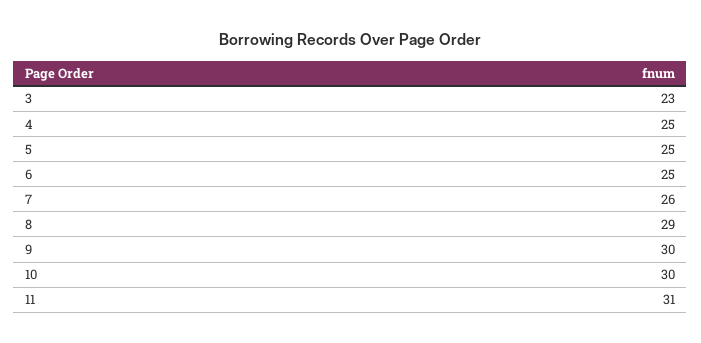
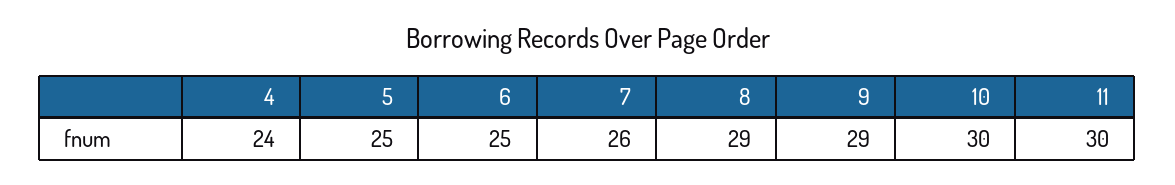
3: 23 -> none
4: 25 -> 24
9: 30 -> 29
11: 31 -> 30

